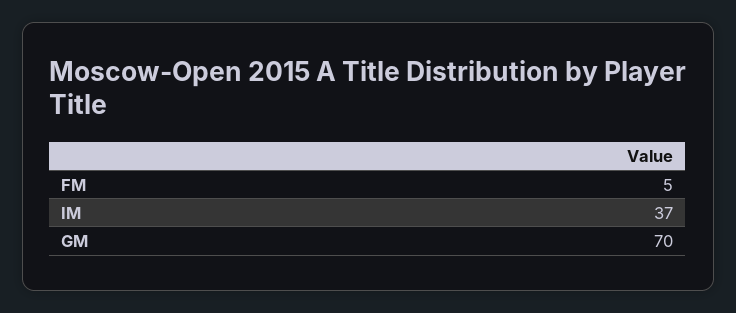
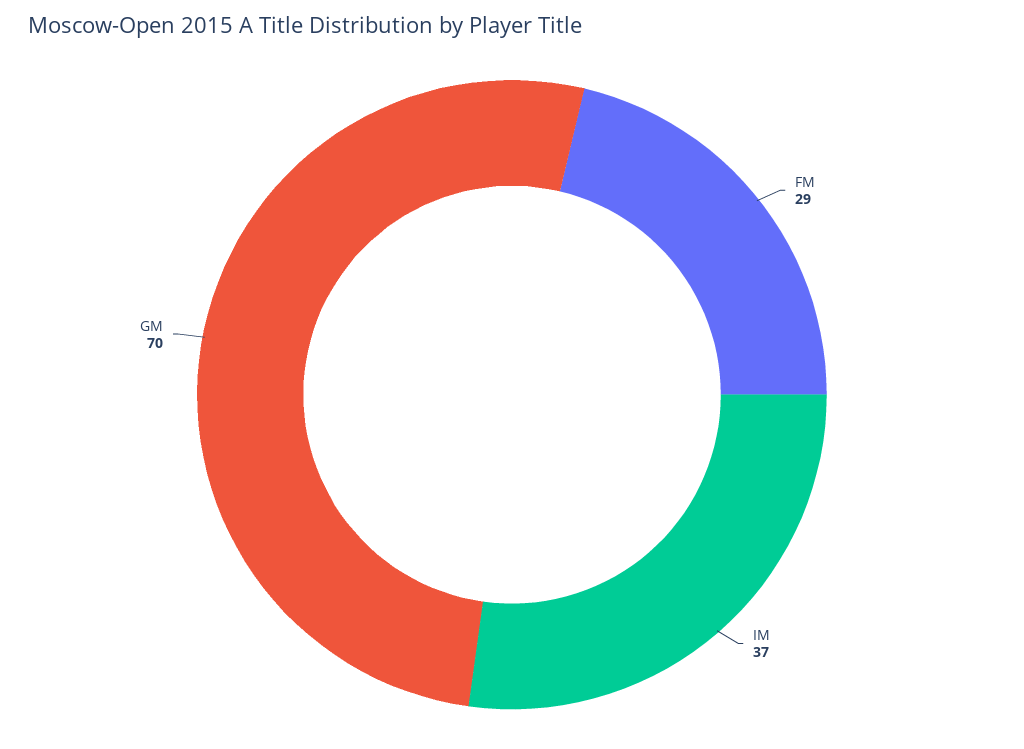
FM: 5 -> 29

